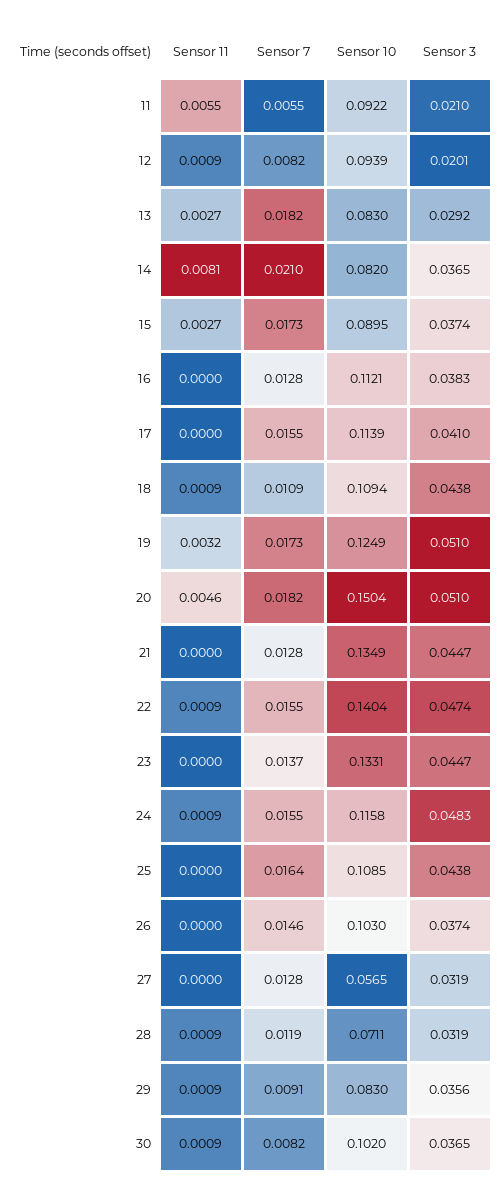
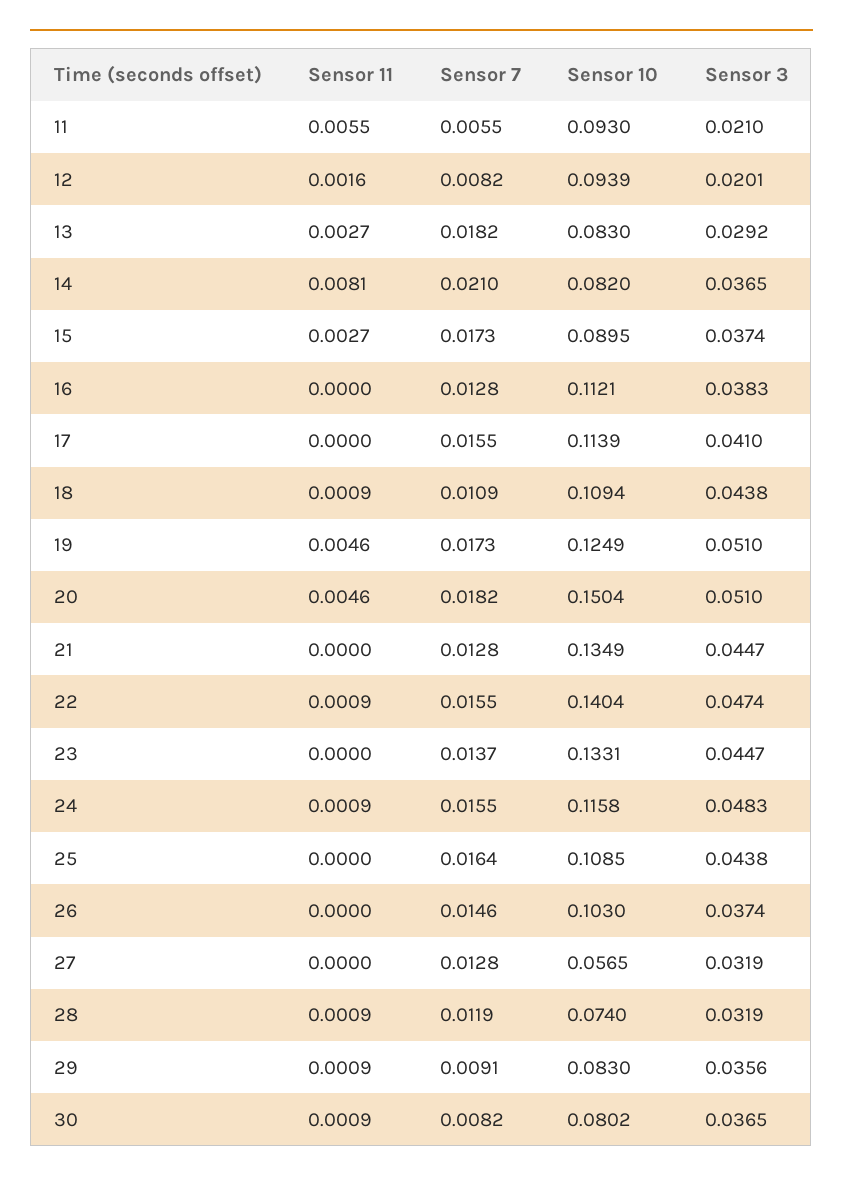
Sensor 10, 11: 0.0922 -> 0.093
Sensor 11, 12: 0.0009 -> 0.0016
Sensor 11, 19: 0.0032 -> 0.0046
Sensor 10, 28: 0.0711 -> 0.074
Sensor 10, 30: 0.102 -> 0.0802

